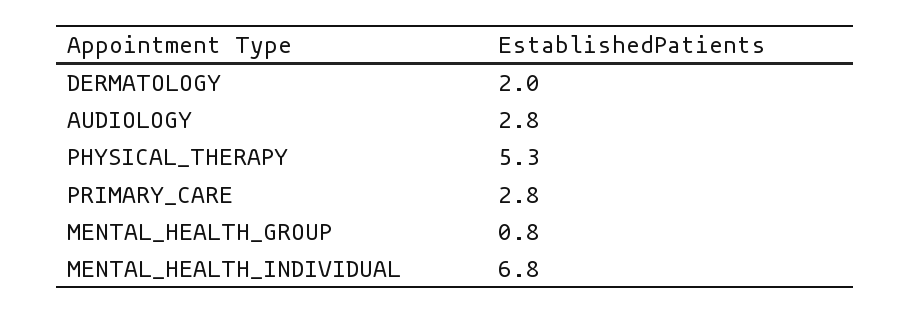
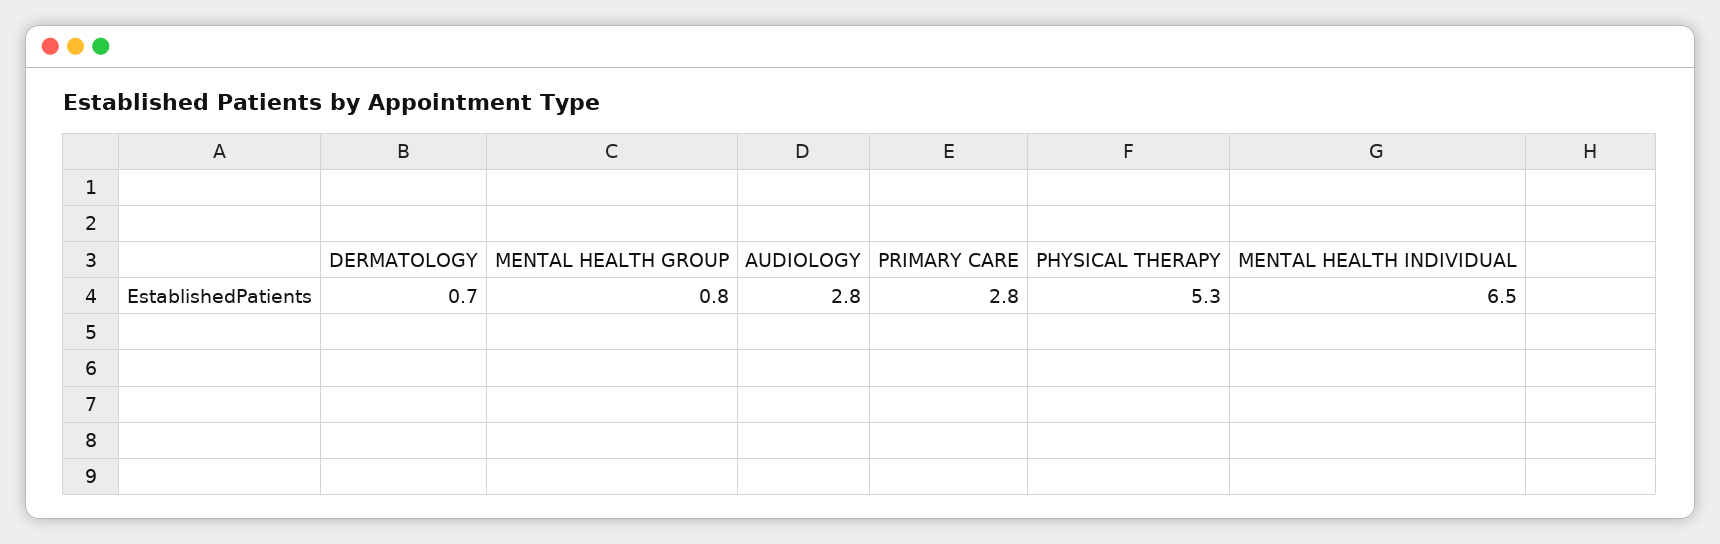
DERMATOLOGY: 2 -> 0.7
MENTAL_HEALTH_INDIVIDUAL: 6.8 -> 6.5

